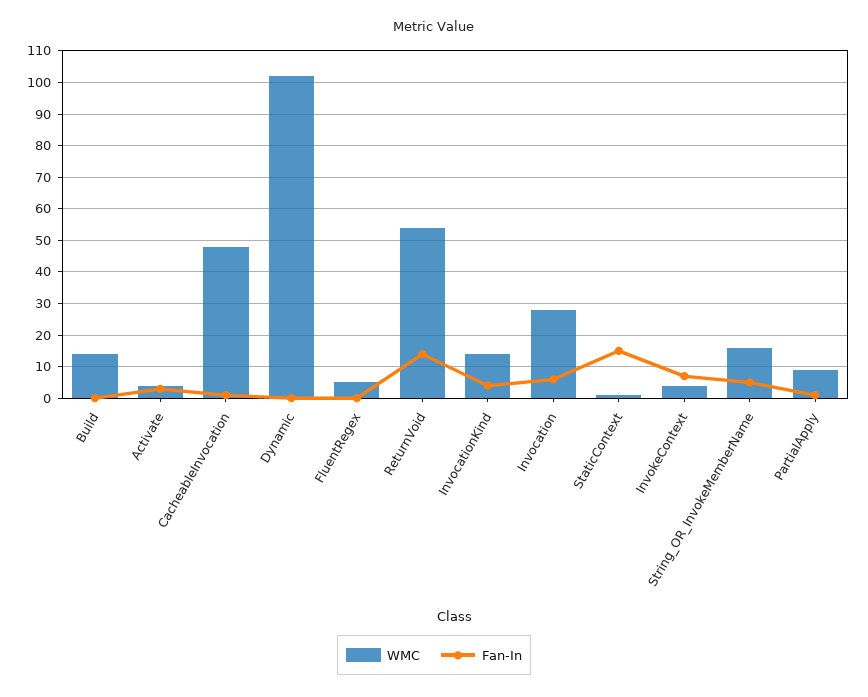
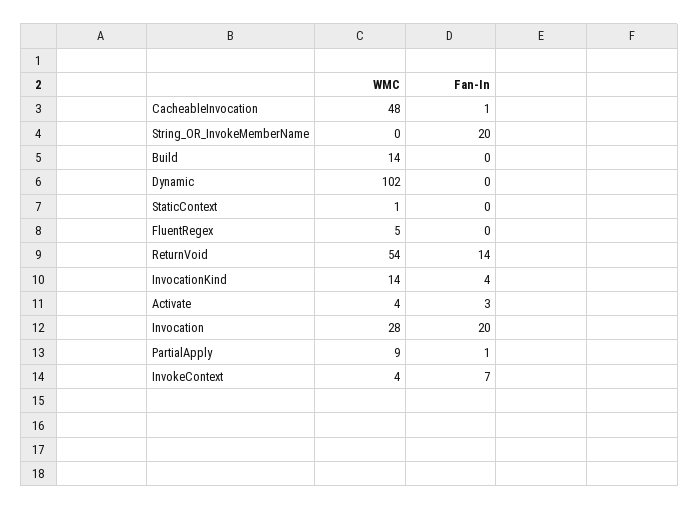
Fan-In, Invocation: 5 -> 20
Fan-In, StaticContext: 15 -> 0
WMC, String_OR_InvokeMemberName: 15 -> 0
Fan-In, String_OR_InvokeMemberName: 5 -> 20

